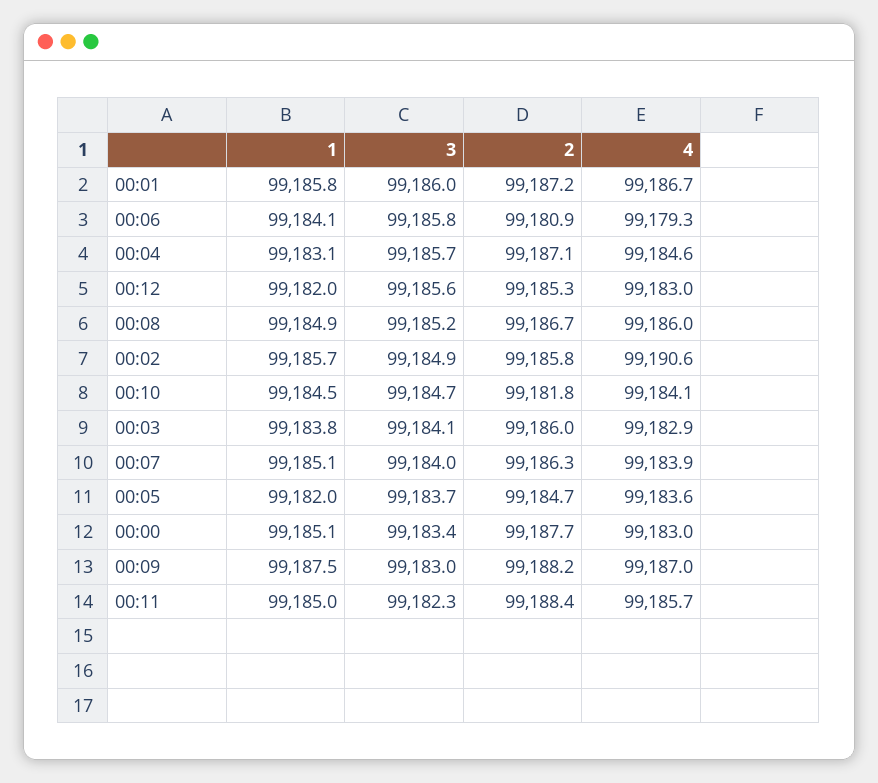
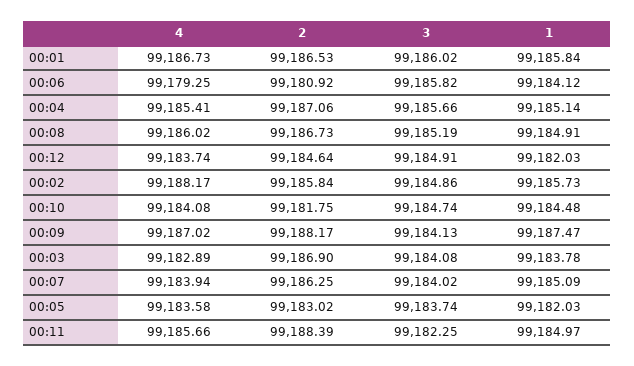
2, 00:01: 99187.2 -> 99186.53
1, 00:04: 99183.1 -> 99185.14
4, 00:04: 99184.6 -> 99185.41
3, 00:12: 99185.6 -> 99184.91
2, 00:12: 99185.3 -> 99184.64
4, 00:12: 99183 -> 99183.74
4, 00:02: 99190.6 -> 99188.17
2, 00:03: 99186 -> 99186.9
2, 00:05: 99184.7 -> 99183.02
1, 00:00: 99185.1 -> none
3, 00:00: 99183.4 -> none
2, 00:00: 99187.7 -> none
4, 00:00: 99183 -> none
3, 00:09: 99183 -> 99184.13

